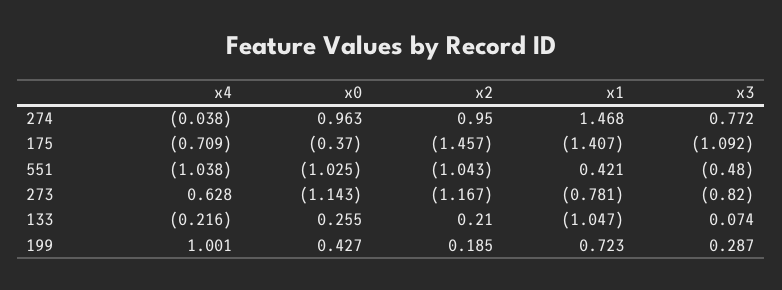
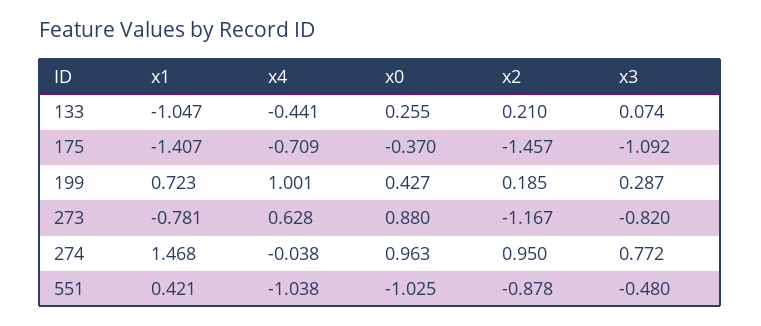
x2, 551: -1.043 -> -0.878
x0, 273: -1.143 -> 0.88
x4, 133: -0.216 -> -0.441

